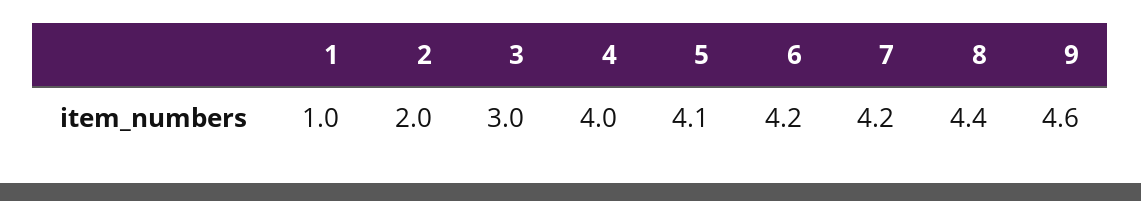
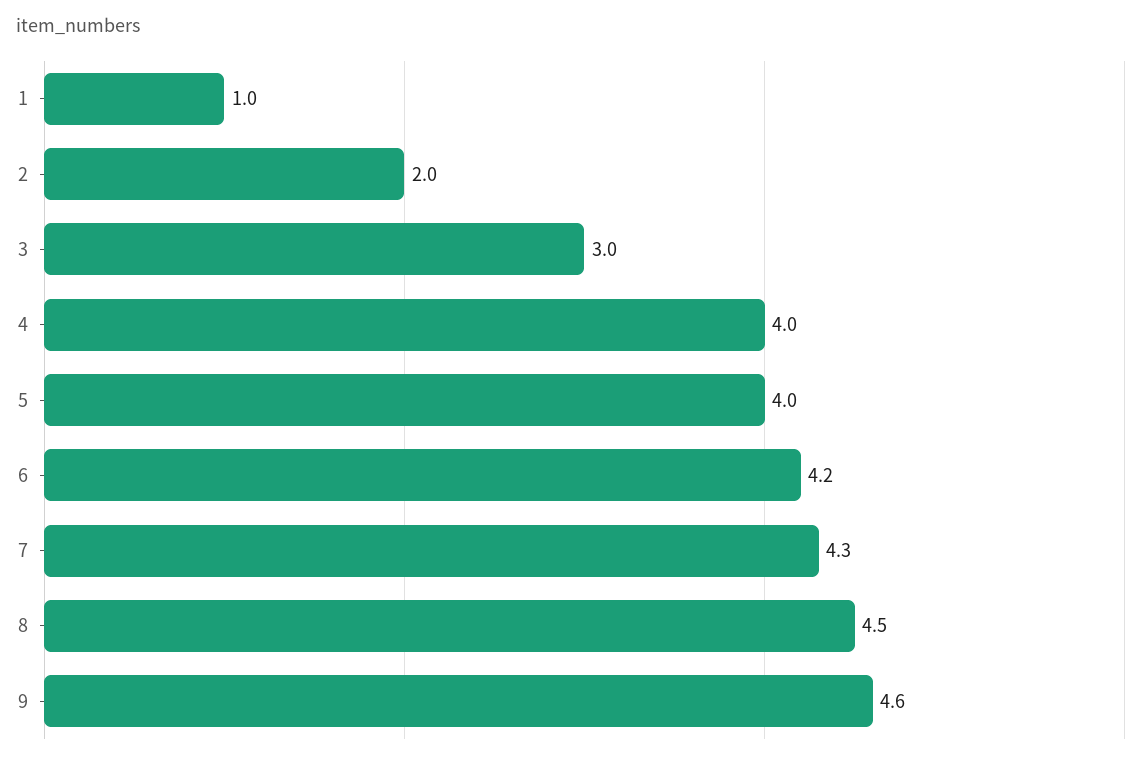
5: 4.1 -> 4
7: 4.2 -> 4.3
8: 4.4 -> 4.5

